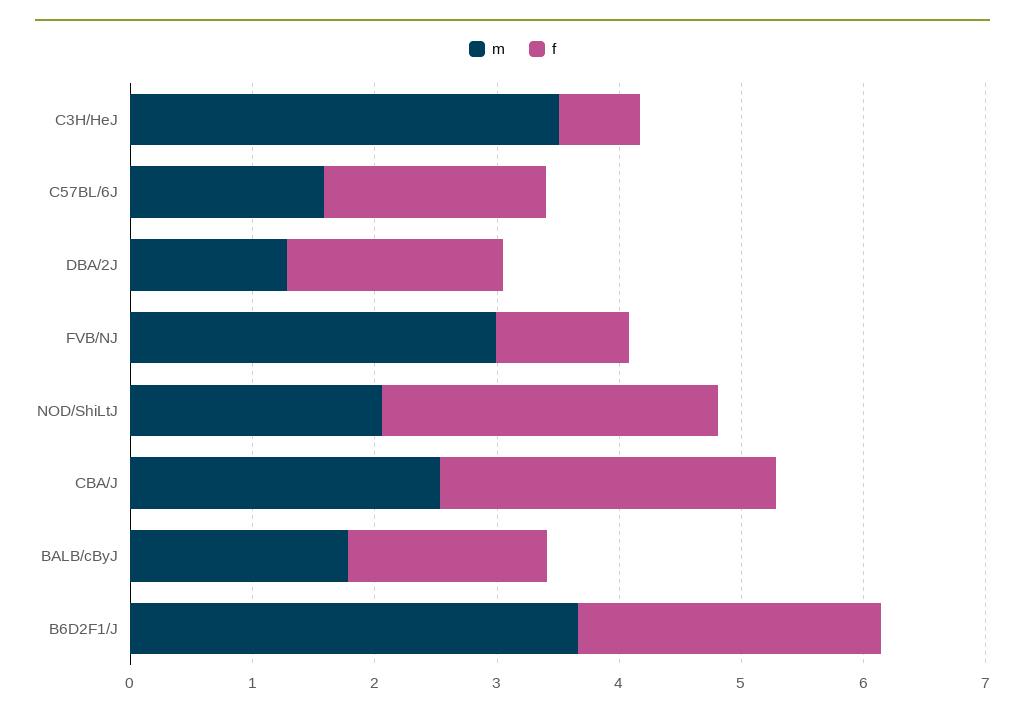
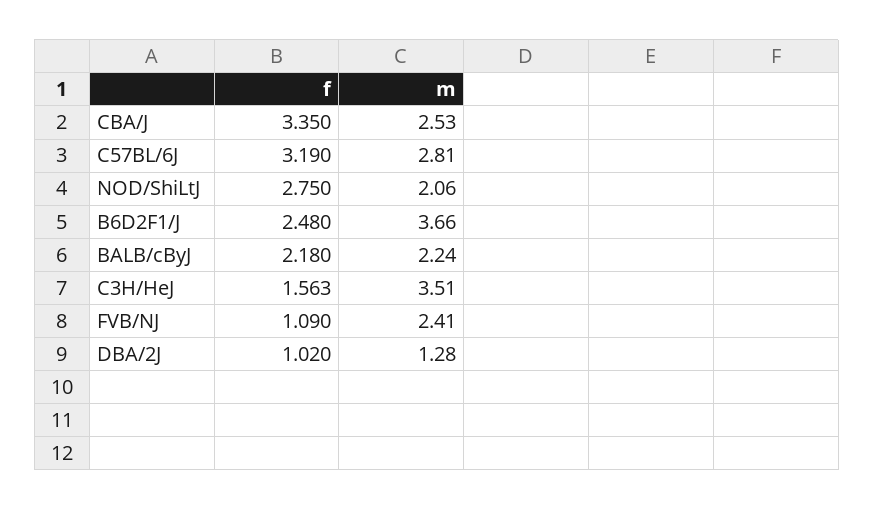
f, C3H/HeJ: 0.6 -> 1.563
m, C57BL/6J: 1.6 -> 2.81
f, C57BL/6J: 1.8 -> 3.19
f, DBA/2J: 1.8 -> 1.02
m, FVB/NJ: 3 -> 2.41
f, CBA/J: 2.8 -> 3.35
m, BALB/cByJ: 1.8 -> 2.24
f, BALB/cByJ: 1.6 -> 2.18

